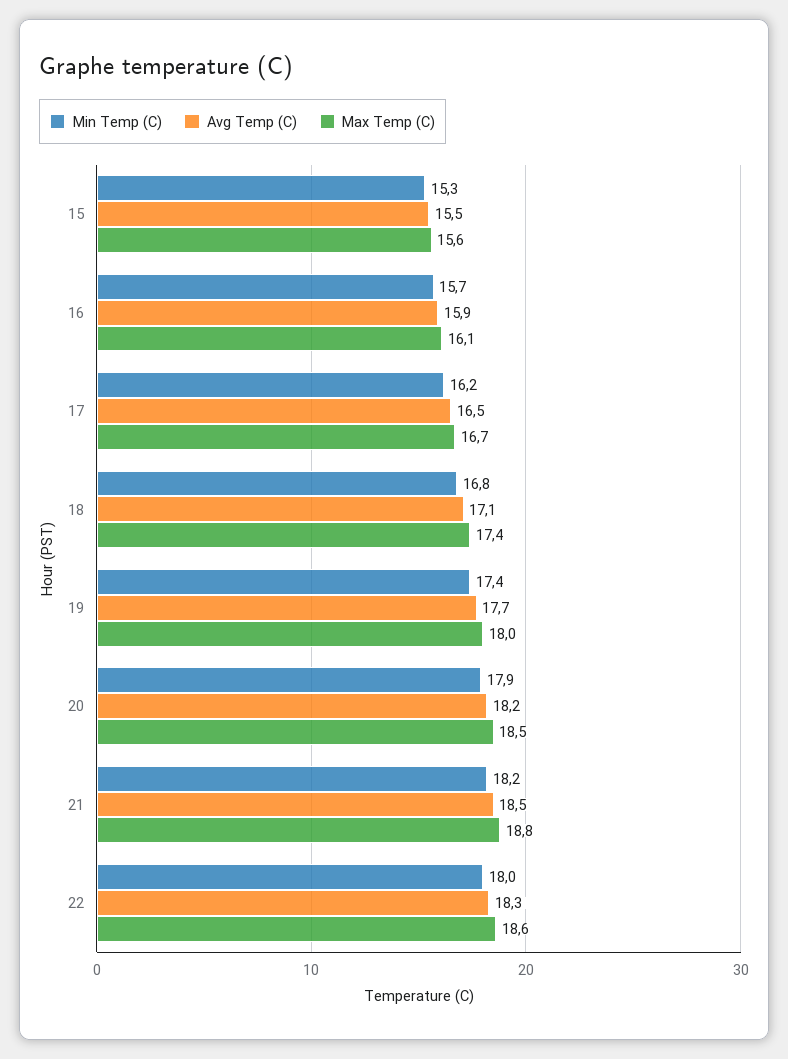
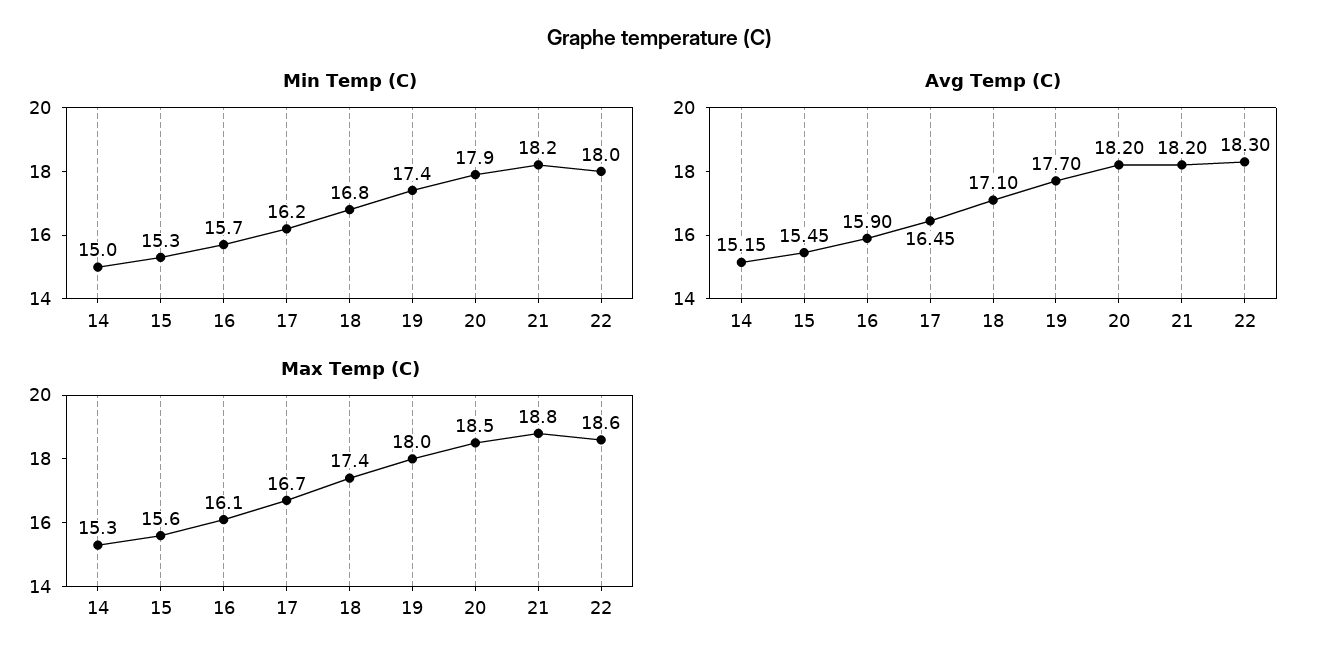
Avg Temp (C), 21: 18.5 -> 18.2
Min Temp (C), 14: none -> 15
Avg Temp (C), 14: none -> 15.15
Max Temp (C), 14: none -> 15.3

